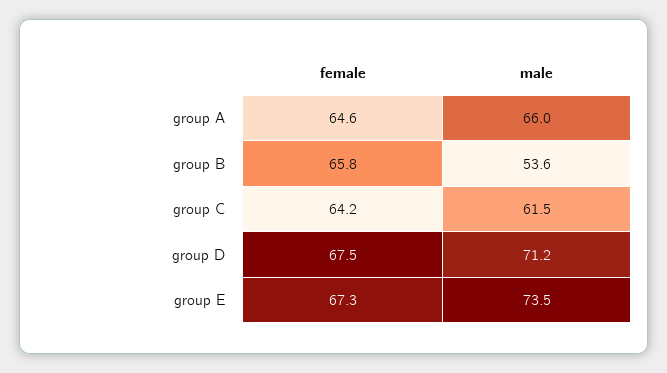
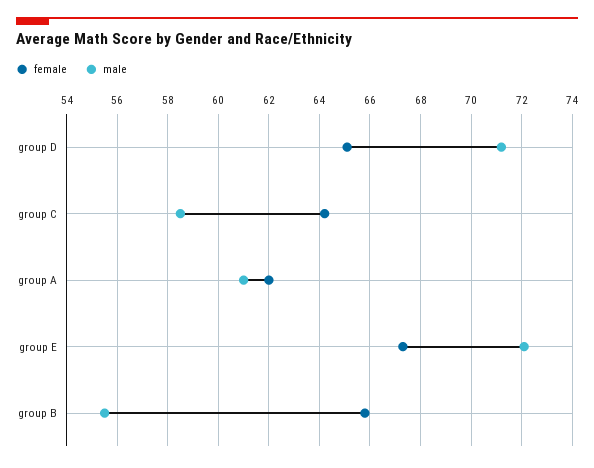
female, group A: 64.6 -> 62
male, group A: 66 -> 61
male, group B: 53.6 -> 55.5
male, group C: 61.5 -> 58.5
female, group D: 67.5 -> 65
male, group E: 73.5 -> 72

